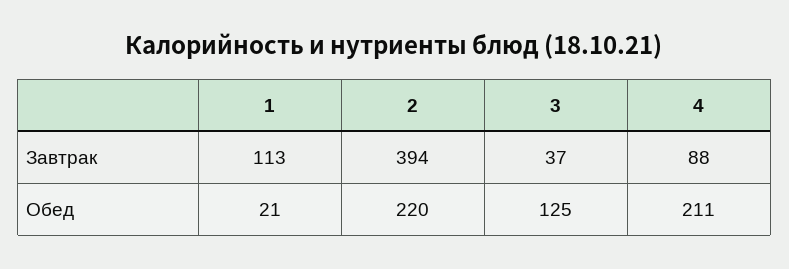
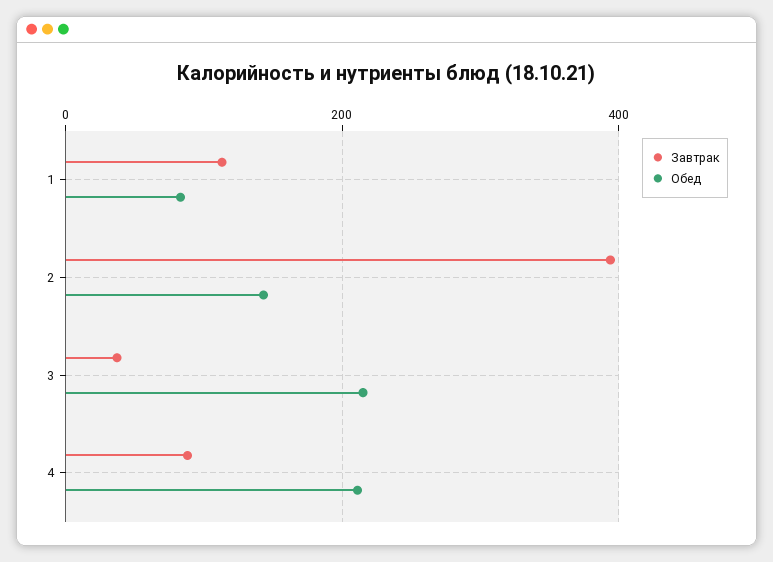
Обед, 1: 21 -> 80
Обед, 2: 220 -> 140
Обед, 3: 125 -> 220

